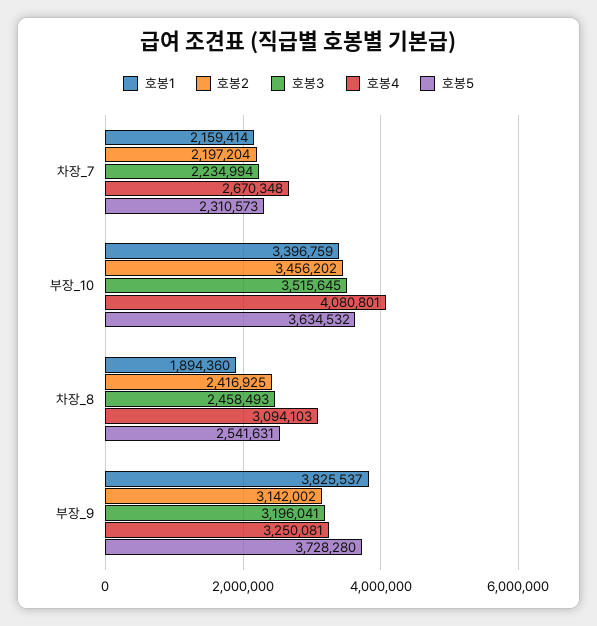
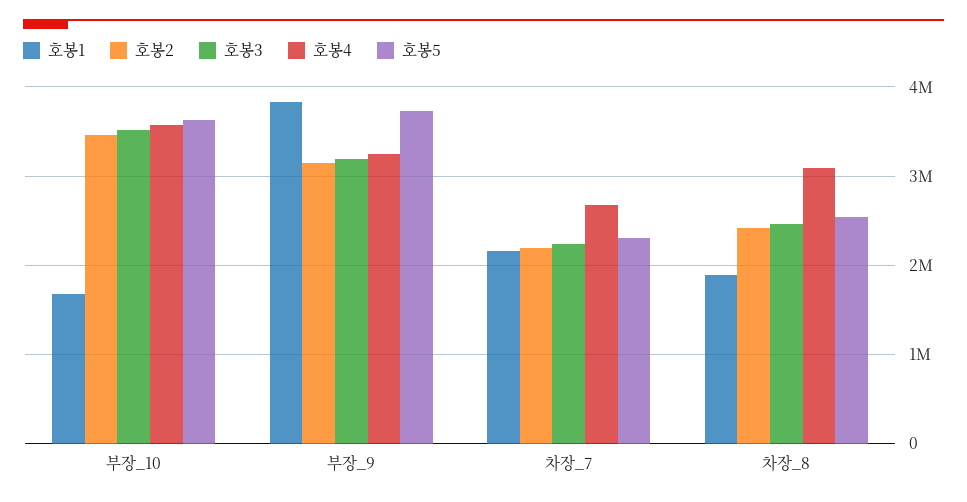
호봉1, 부장_10: 3396759 -> 1700000
호봉4, 부장_10: 4080801 -> 3600000

